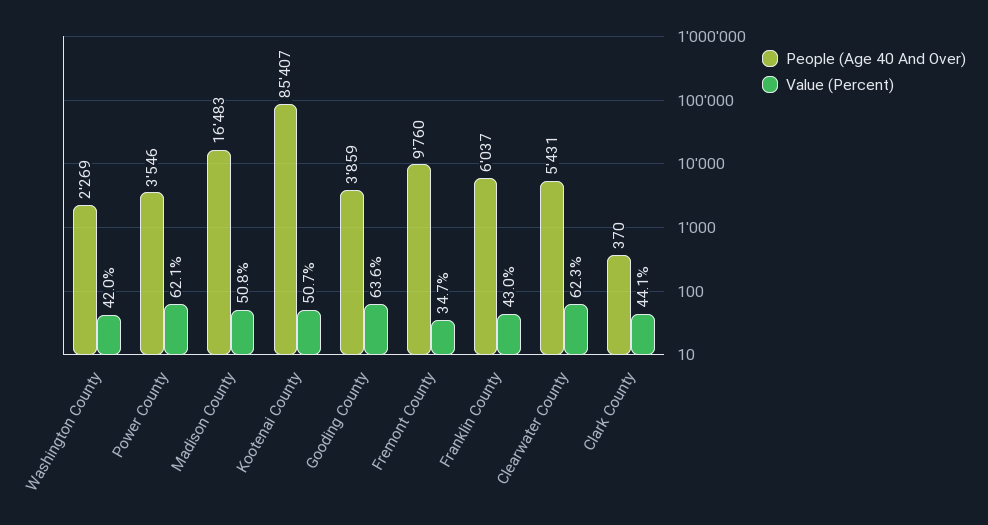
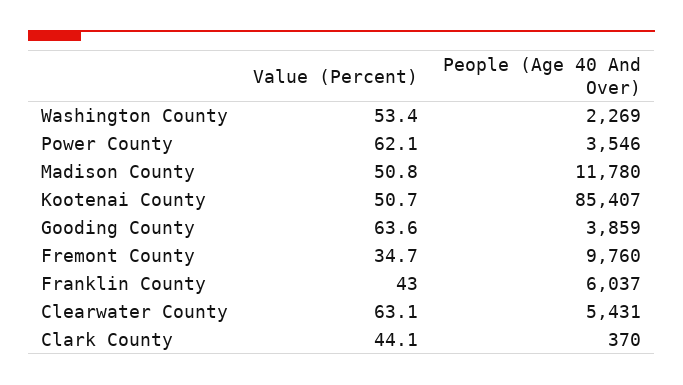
Value (Percent), Washington County: 42 -> 53.4
People (Age 40 And Over), Madison County: 16483 -> 11780
Value (Percent), Clearwater County: 62.3 -> 63.1

